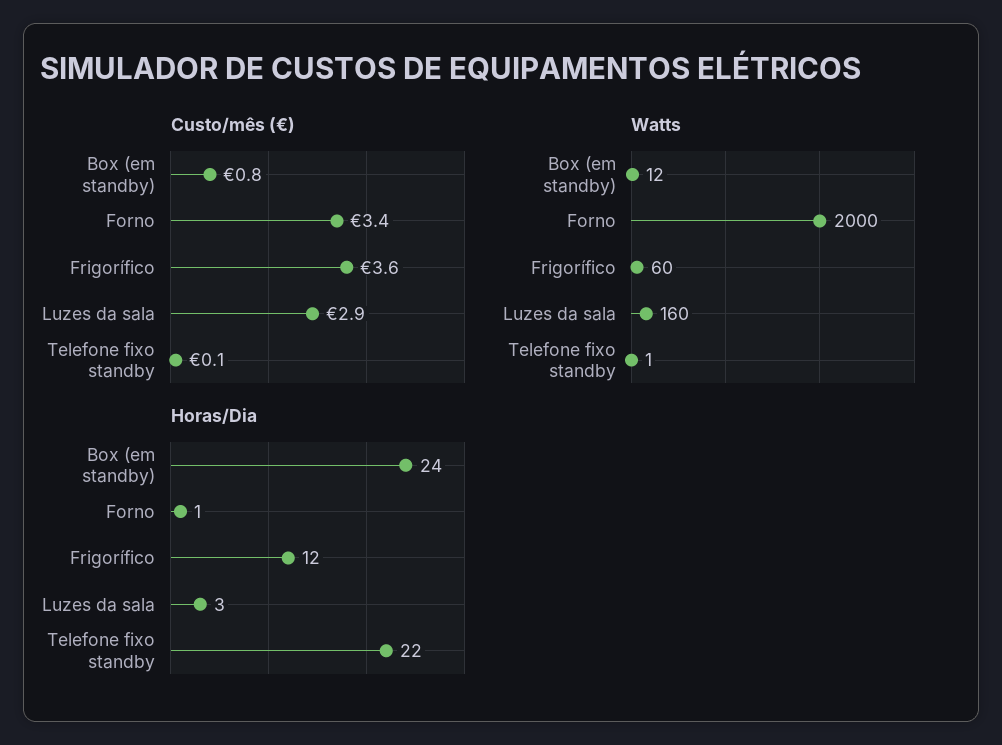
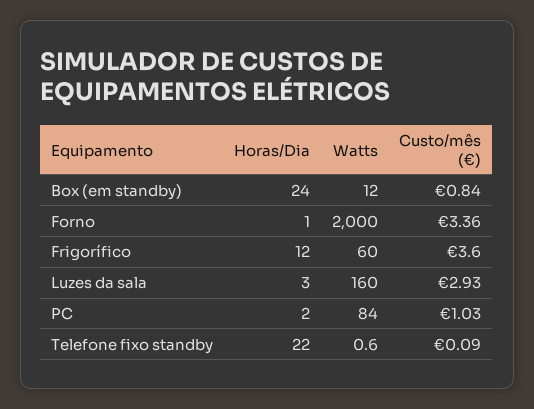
Horas/Dia, PC: none -> 2
Watts, PC: none -> 84
Custo/mês (€), PC: none -> 1.03

